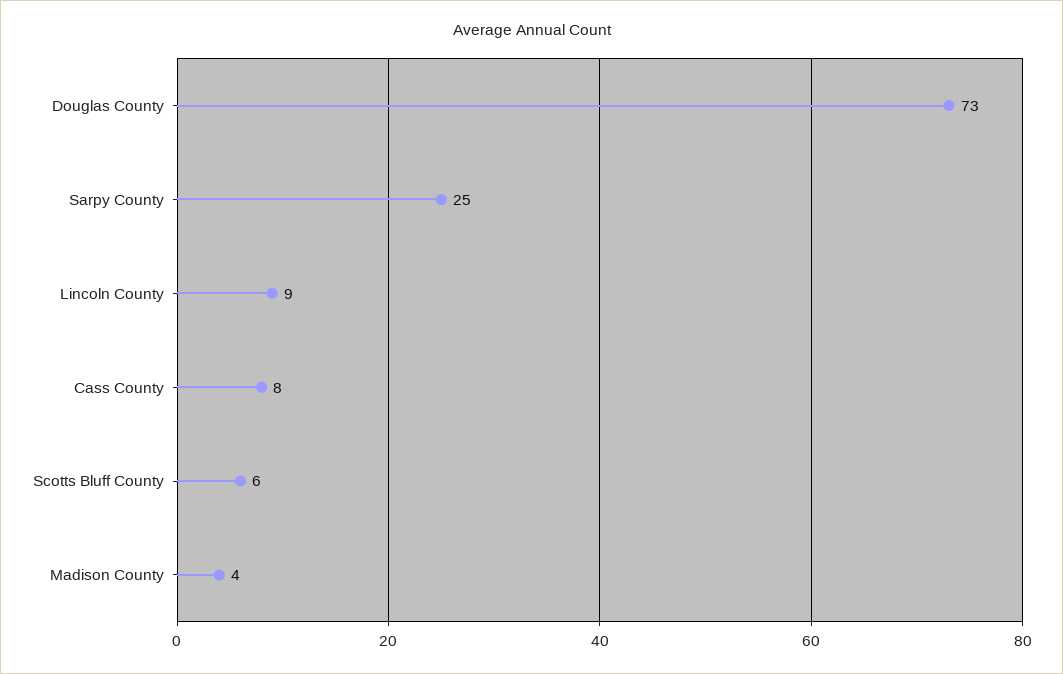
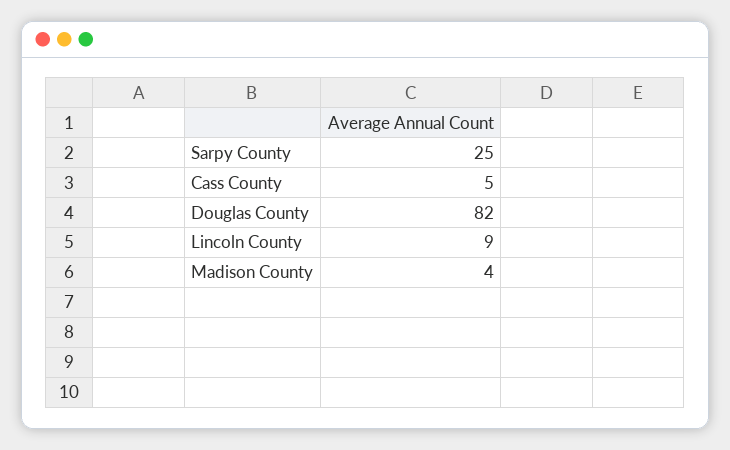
Douglas County: 73 -> 82
Cass County: 8 -> 5
Scotts Bluff County: 6 -> none

